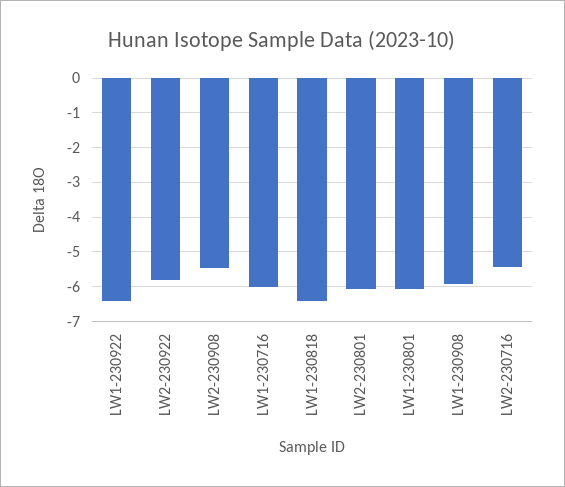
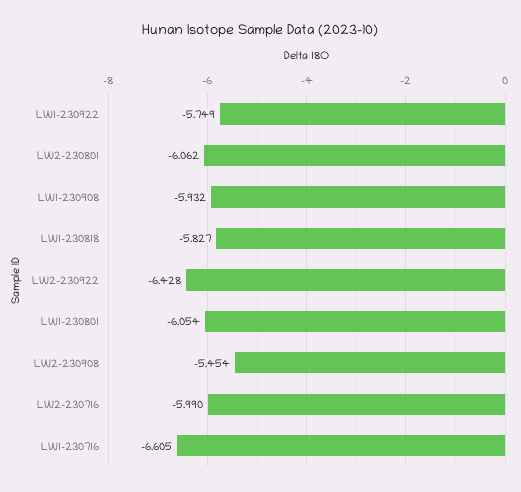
LW1-230922: -6.4 -> -5.749
LW2-230922: -5.8 -> -6.428
LW1-230716: -6 -> -6.605
LW1-230818: -6.4 -> -5.827
LW2-230716: -5.4 -> -5.99

